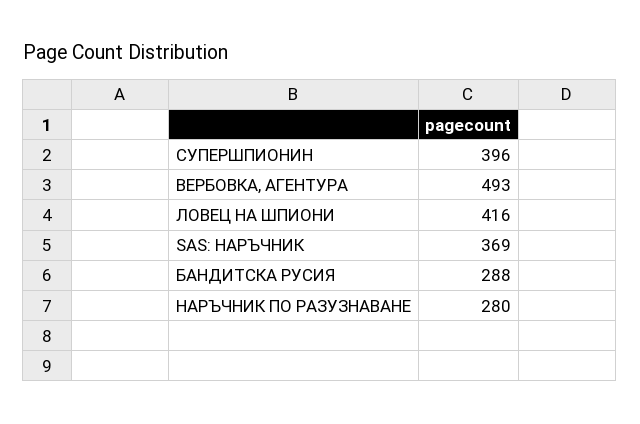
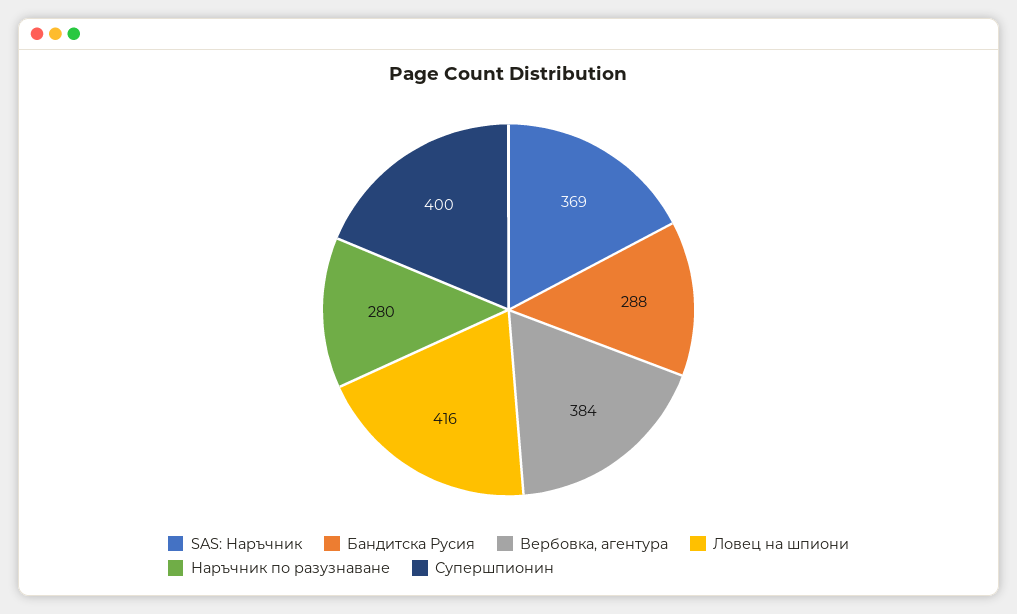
СУПЕРШПИОНИН: 396 -> 400
ВЕРБОВКА, АГЕНТУРА: 493 -> 384

